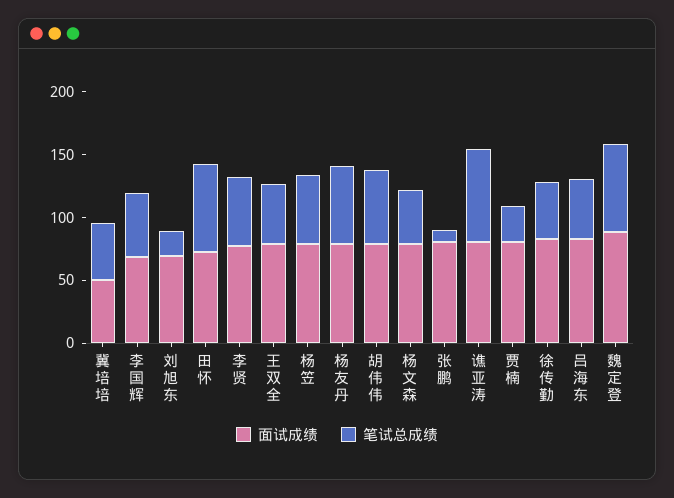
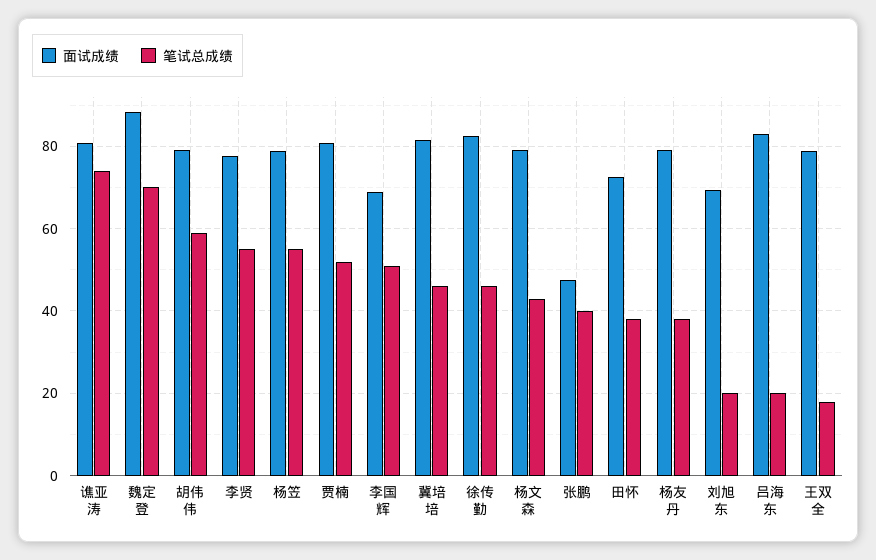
面试成绩, 冀培培: 50 -> 82
笔试总成绩, 田怀: 70 -> 38
笔试总成绩, 王双全: 50 -> 18
笔试总成绩, 杨友丹: 60 -> 38
面试成绩, 张鹏: 80 -> 48
笔试总成绩, 张鹏: 10 -> 40
笔试总成绩, 贾楠: 30 -> 52
笔试总成绩, 吕海东: 50 -> 20

